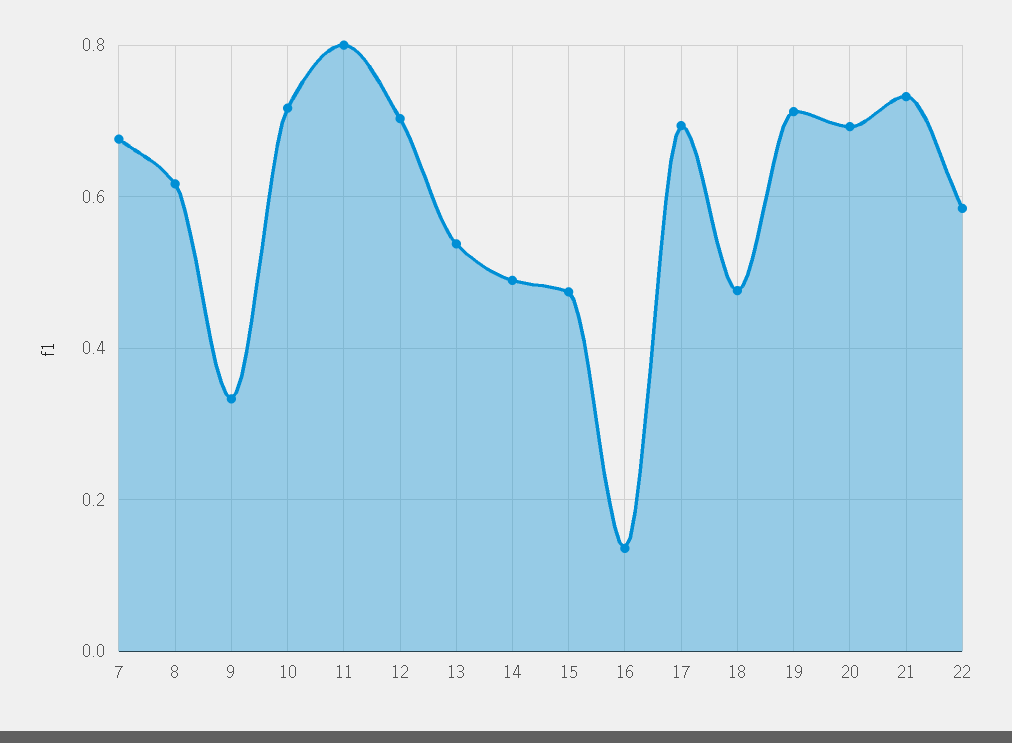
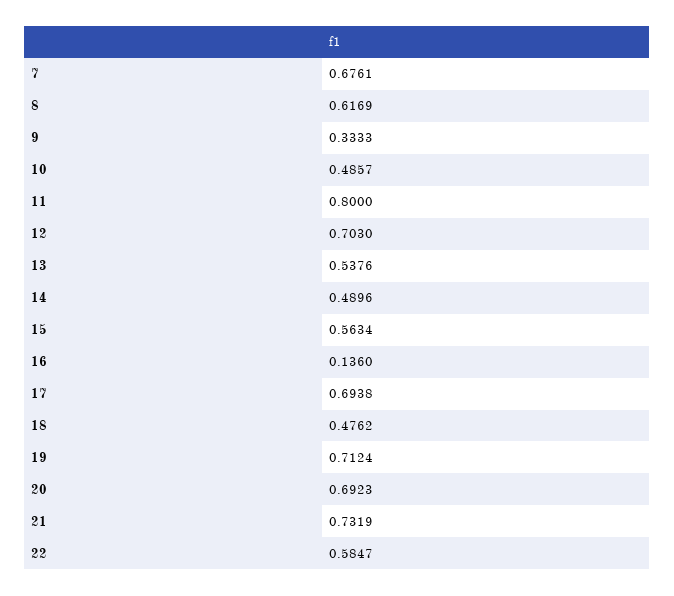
10: 0.72 -> 0.4857
15: 0.48 -> 0.5634

